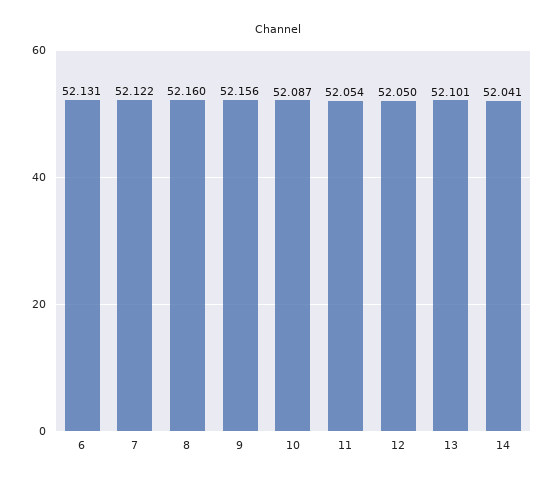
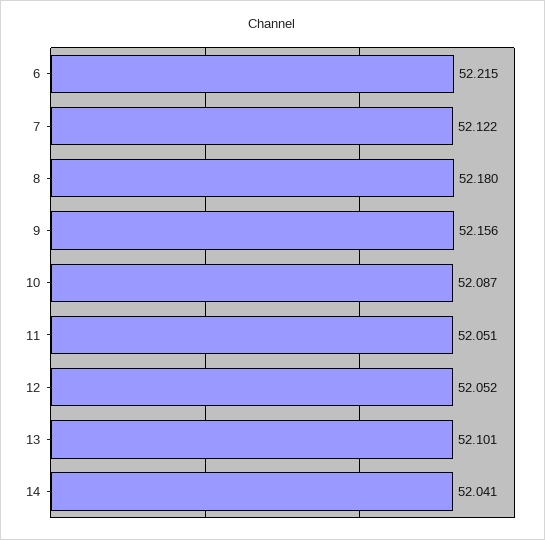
6: 52.131 -> 52.215
8: 52.16 -> 52.18
11: 52.054 -> 52.051
12: 52.05 -> 52.052

